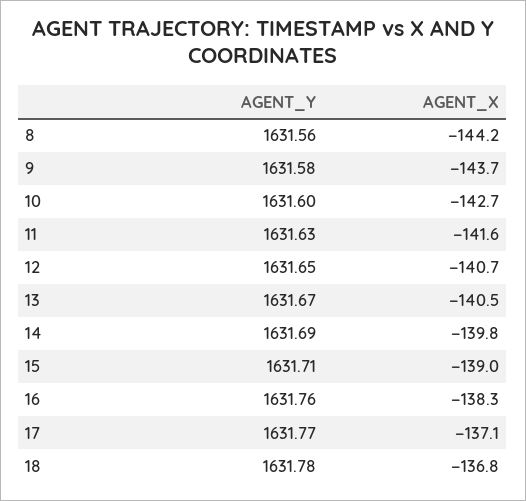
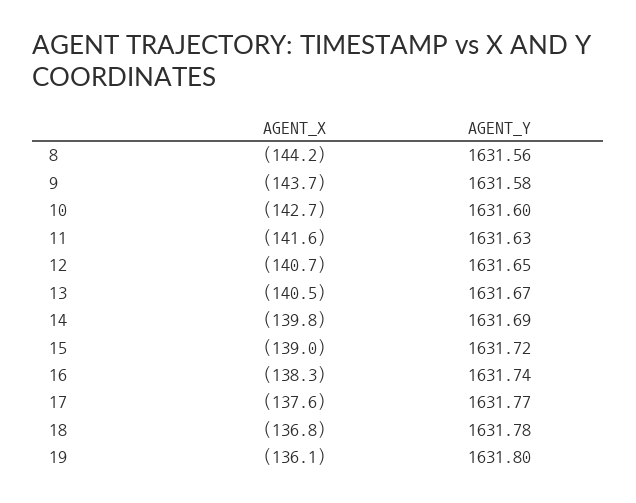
AGENT_Y, 15: 1631.71 -> 1631.72
AGENT_Y, 16: 1631.76 -> 1631.74
AGENT_X, 17: -137.1 -> -137.6
AGENT_X, 19: none -> -136.1
AGENT_Y, 19: none -> 1631.8

